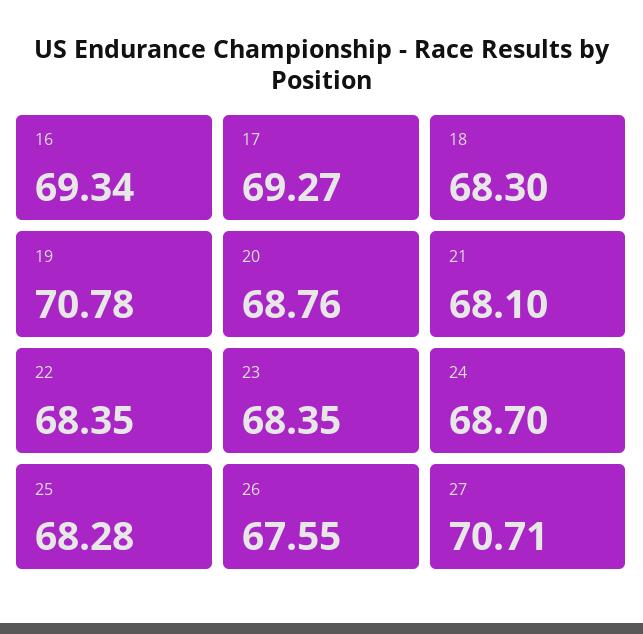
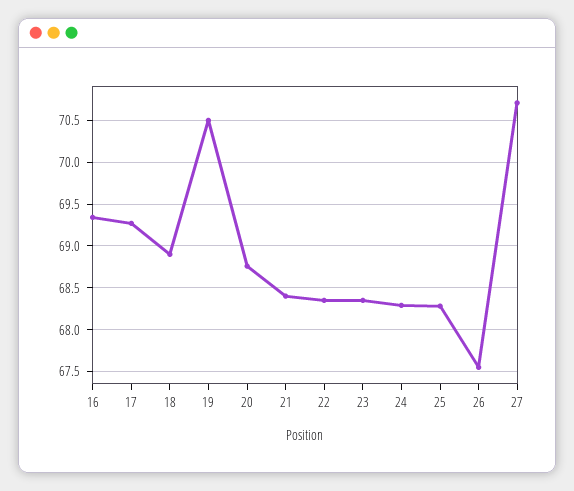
18: 68.3 -> 68.9
19: 70.78 -> 70.5
21: 68.1 -> 68.4
24: 68.7 -> 68.3

